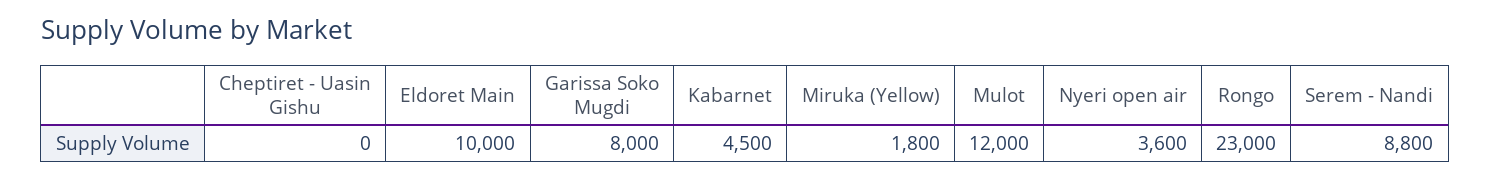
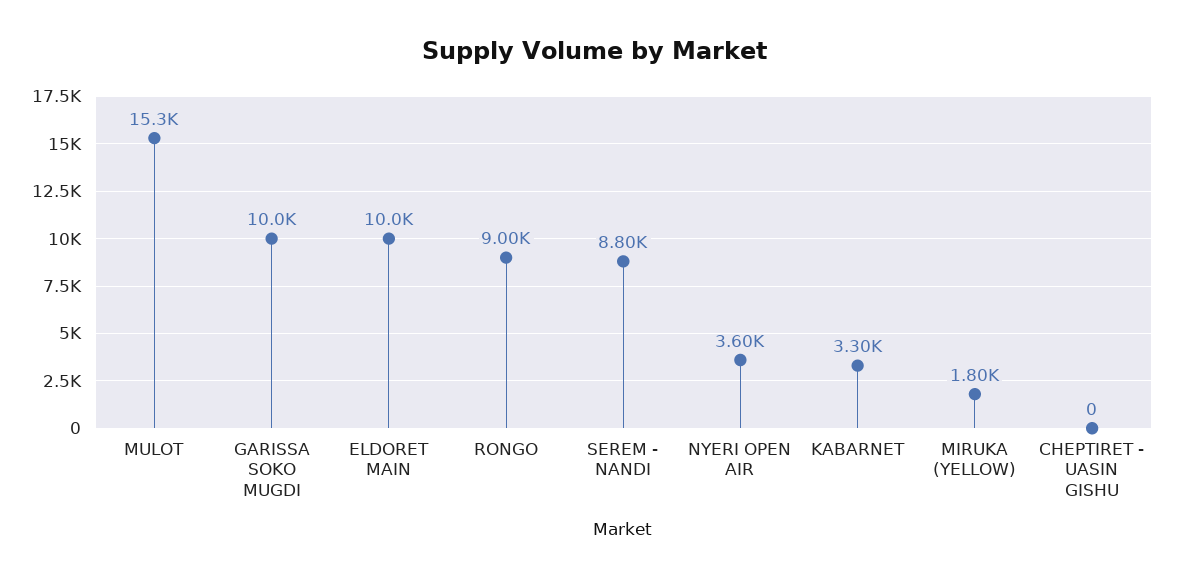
Garissa Soko Mugdi: 8000 -> 10000
Kabarnet: 4500 -> 3300
Mulot: 12000 -> 15300
Rongo: 23000 -> 9000

